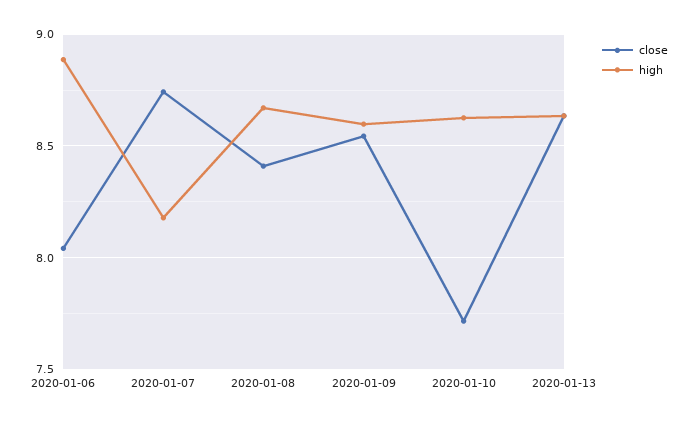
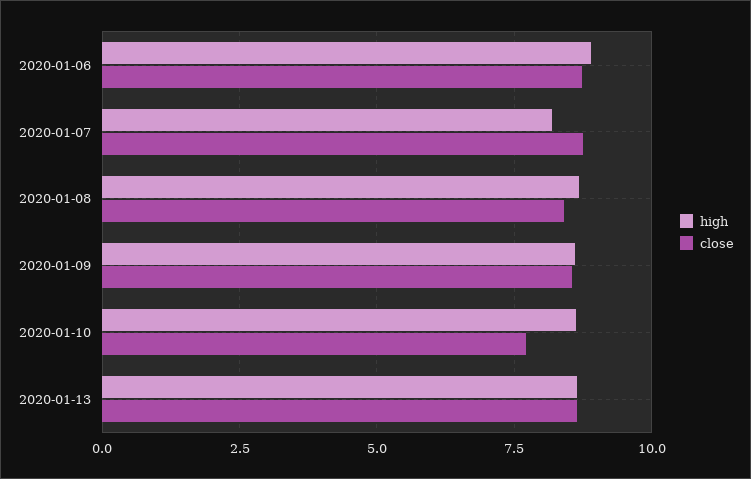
close, 2020-01-06: 8.05 -> 8.75

